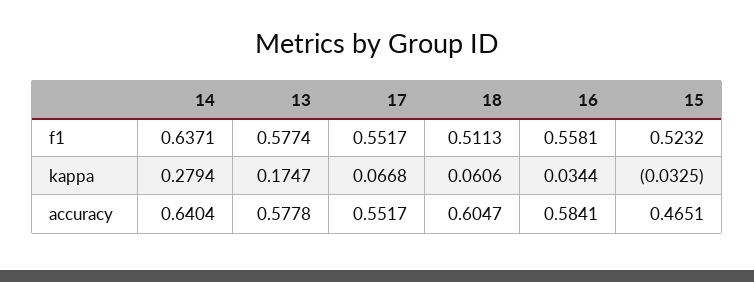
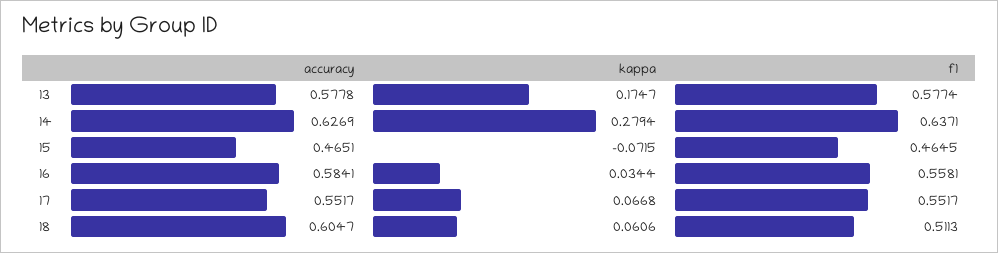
15, f1: 0.5232 -> 0.4645
15, kappa: -0.0325 -> -0.0715
14, accuracy: 0.6404 -> 0.6269

